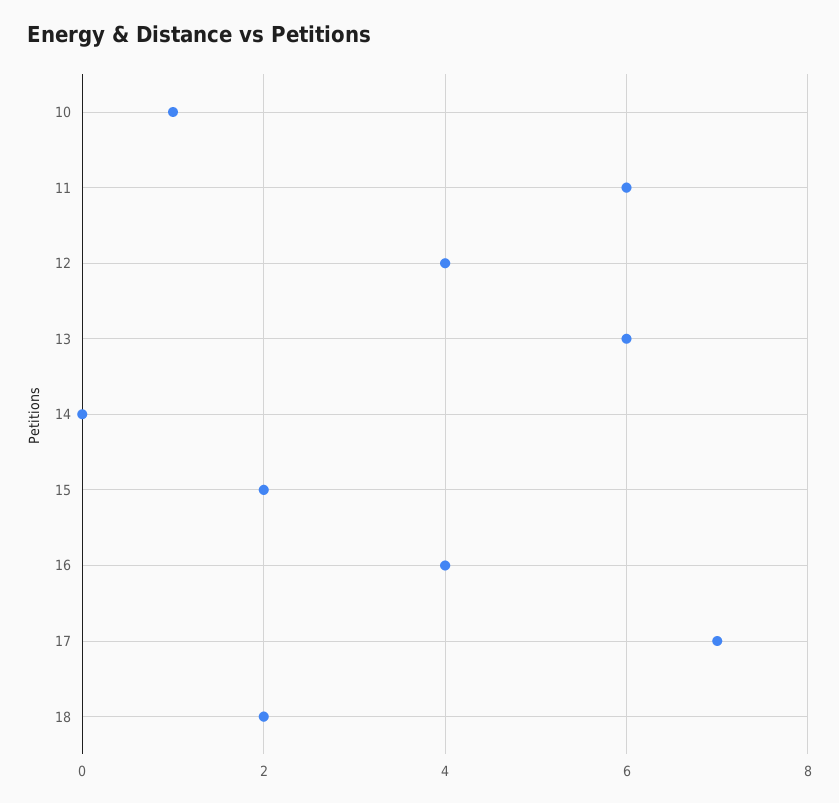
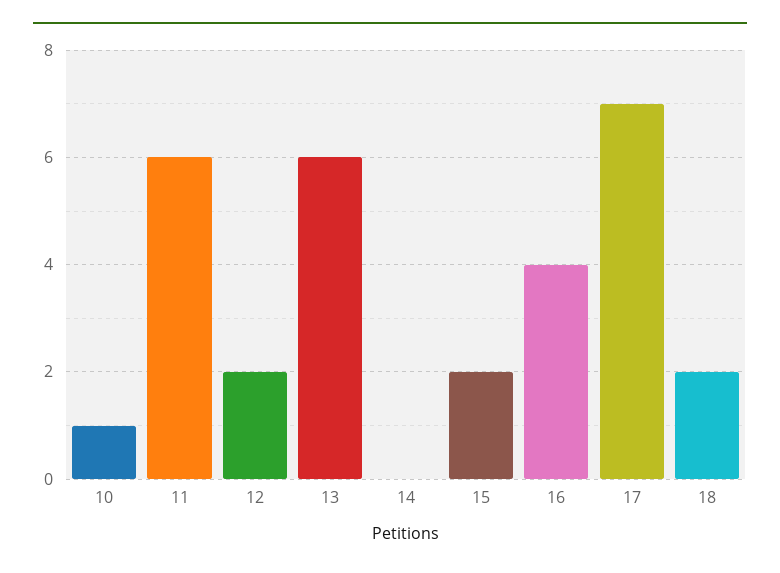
12: 4 -> 2

